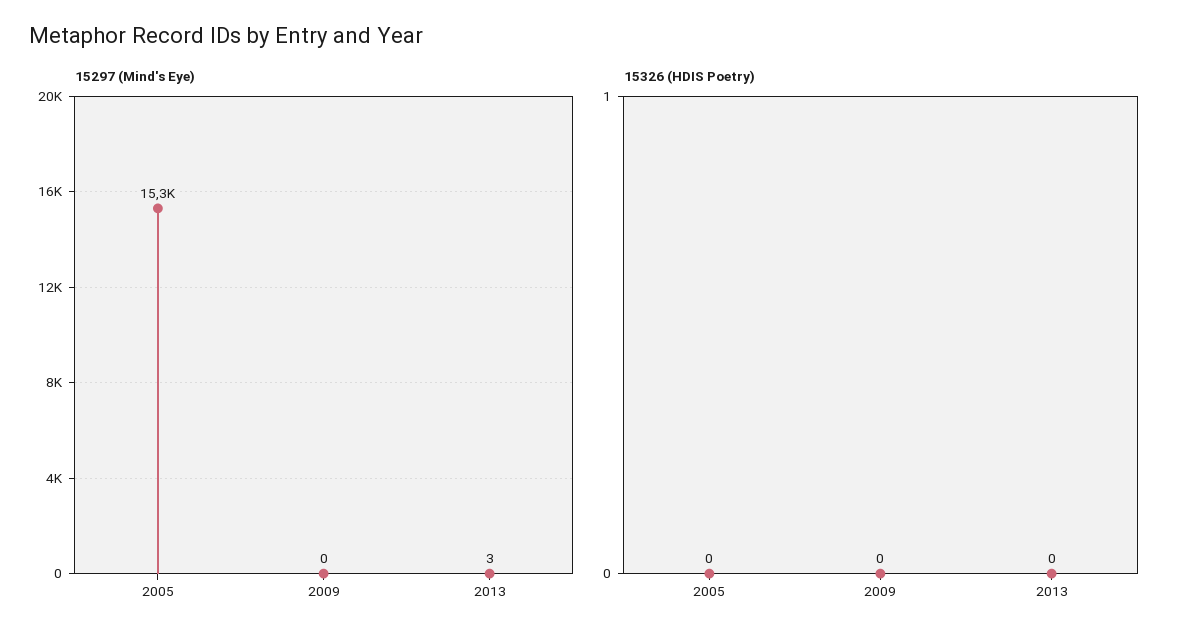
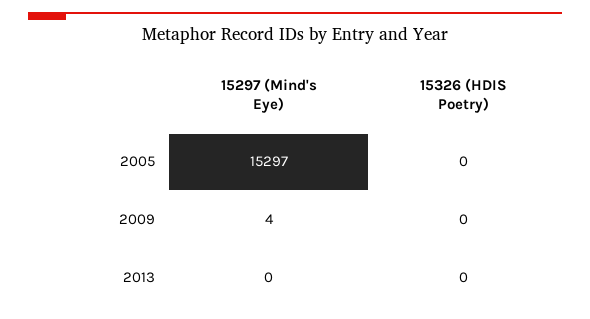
15297 (Mind's Eye), 2009: 0 -> 4
15297 (Mind's Eye), 2013: 3 -> 0

